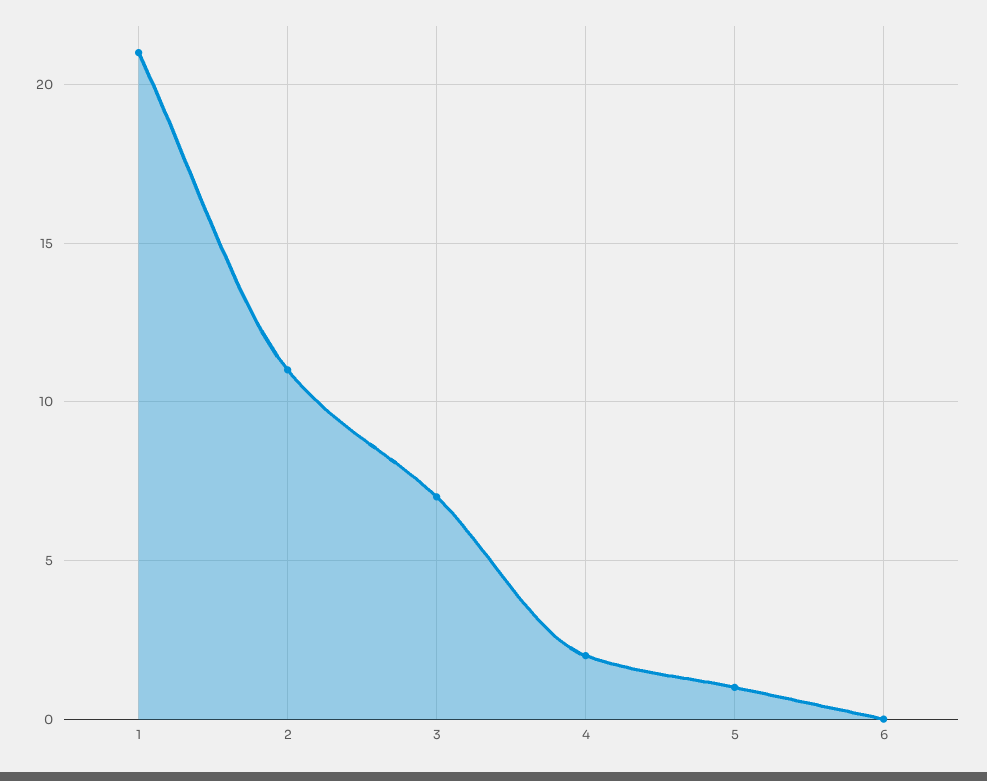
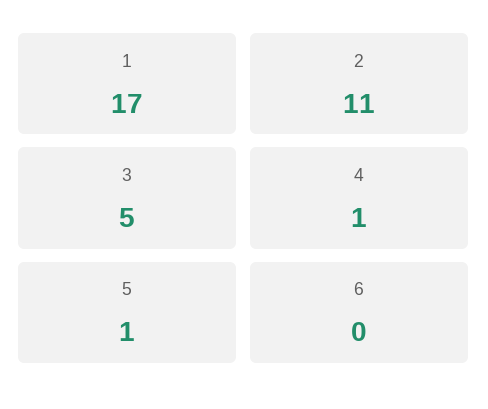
1: 21 -> 17
3: 7 -> 5
4: 2 -> 1

